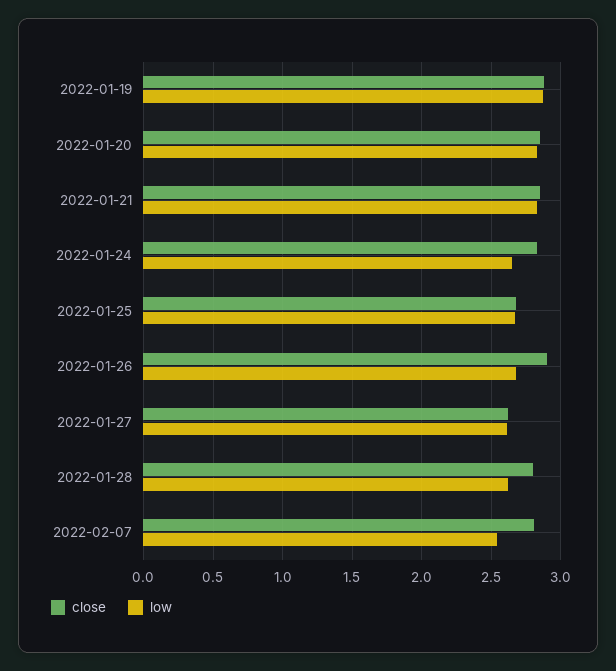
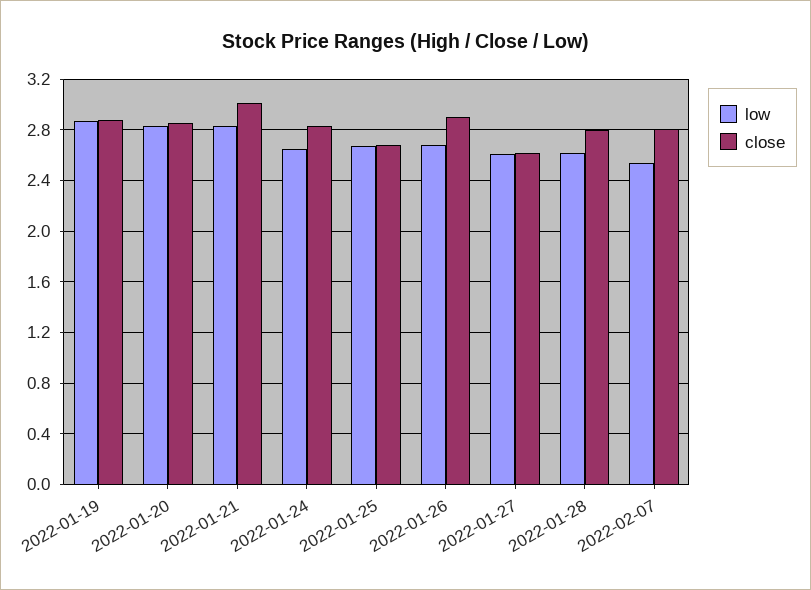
close, 2022-01-21: 2.85 -> 3

